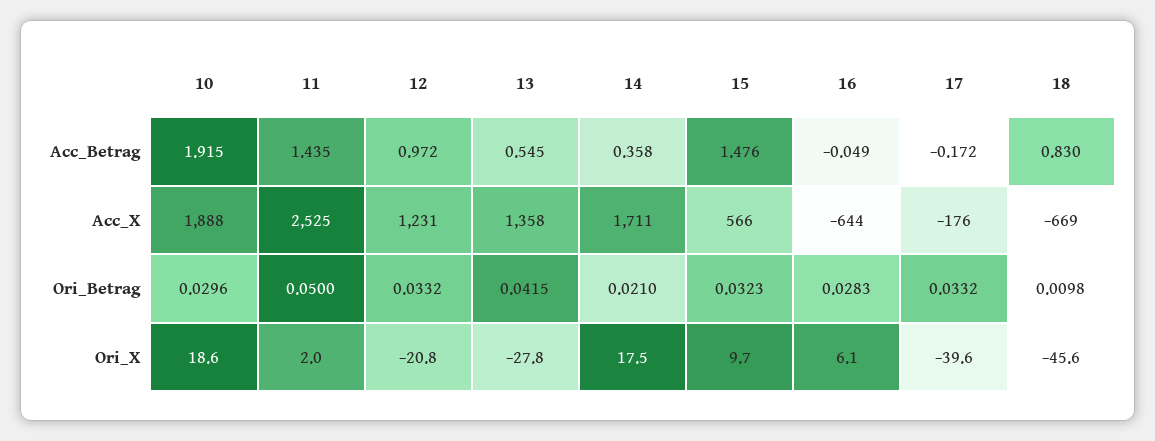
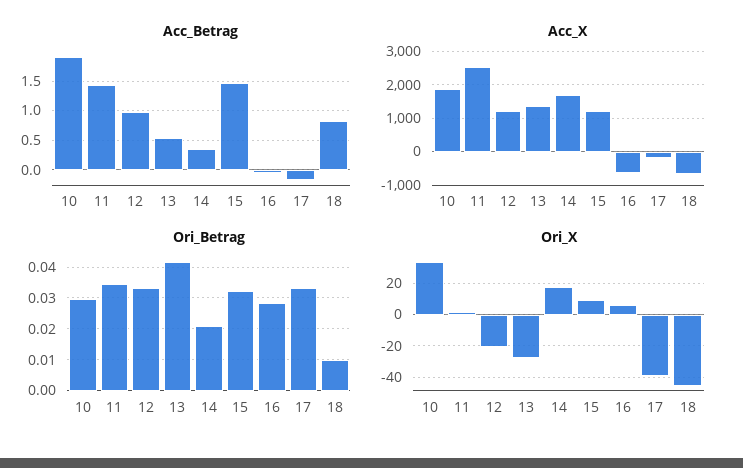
Acc_X, 15: 566 -> 1200
Ori_Betrag, 11: 0.05 -> 0.034
Ori_X, 10: 18.6 -> 35

